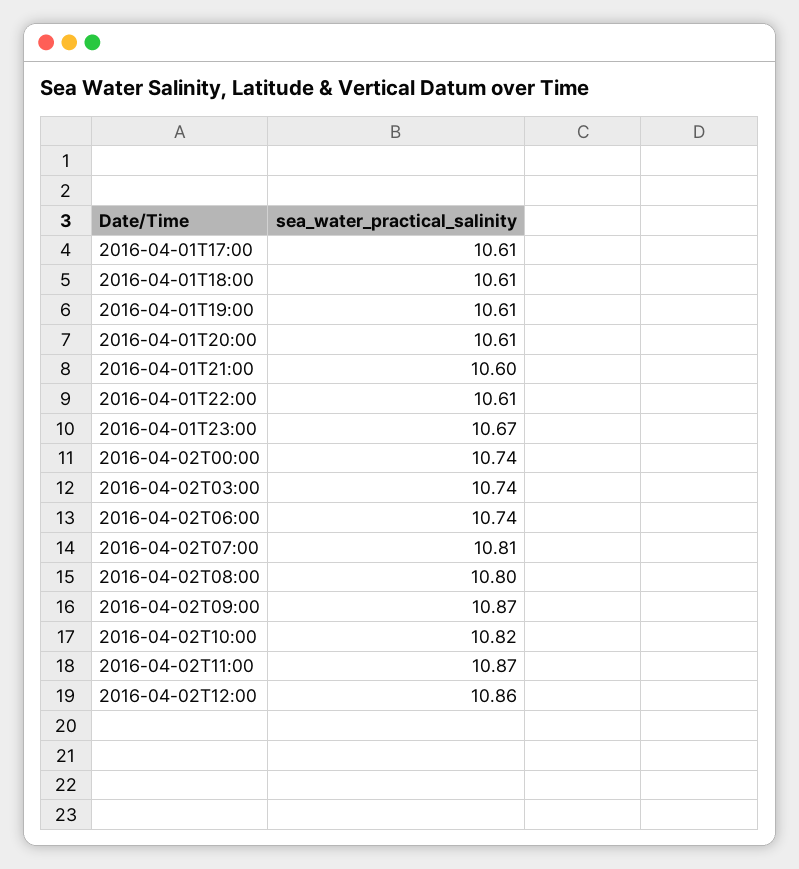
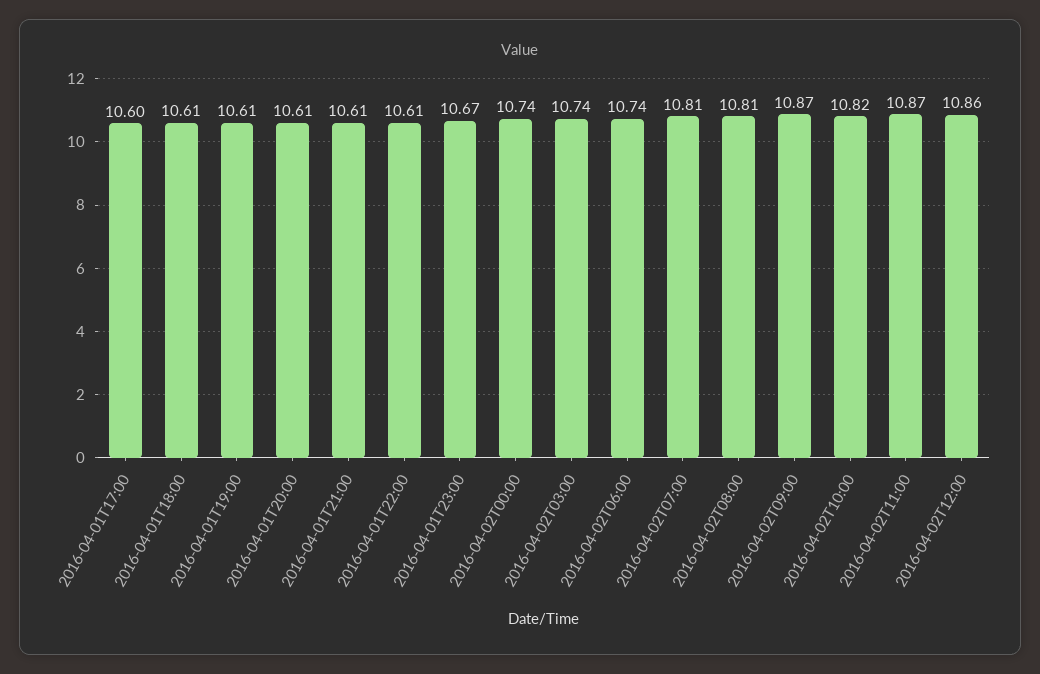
2016-04-01T17:00: 10.61 -> 10.6
2016-04-01T21:00: 10.6 -> 10.61
2016-04-02T08:00: 10.8 -> 10.81

